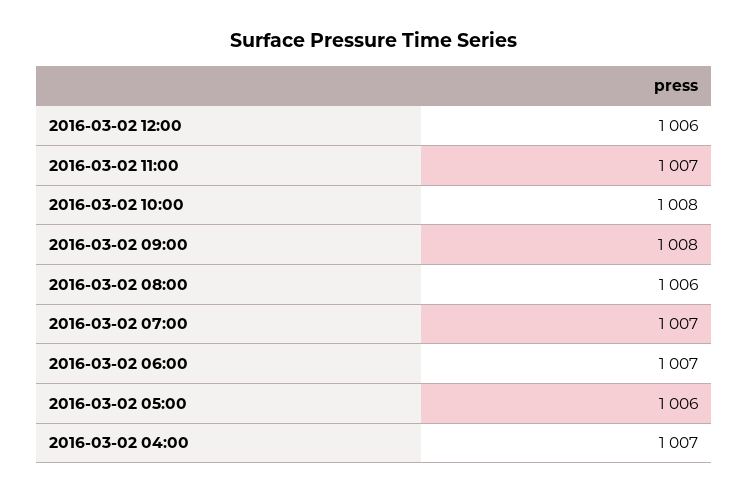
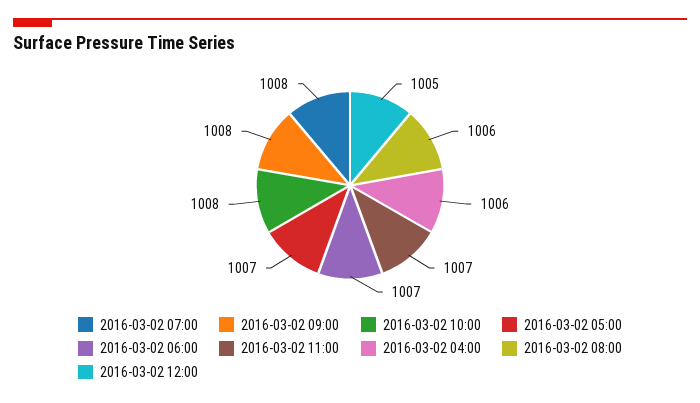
2016-03-02 12:00: 1006 -> 1005
2016-03-02 07:00: 1007 -> 1008
2016-03-02 05:00: 1006 -> 1007
2016-03-02 04:00: 1007 -> 1006

